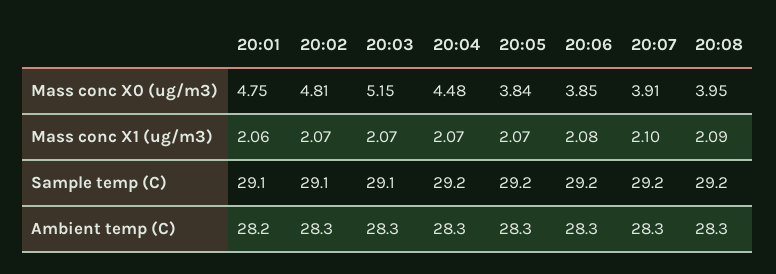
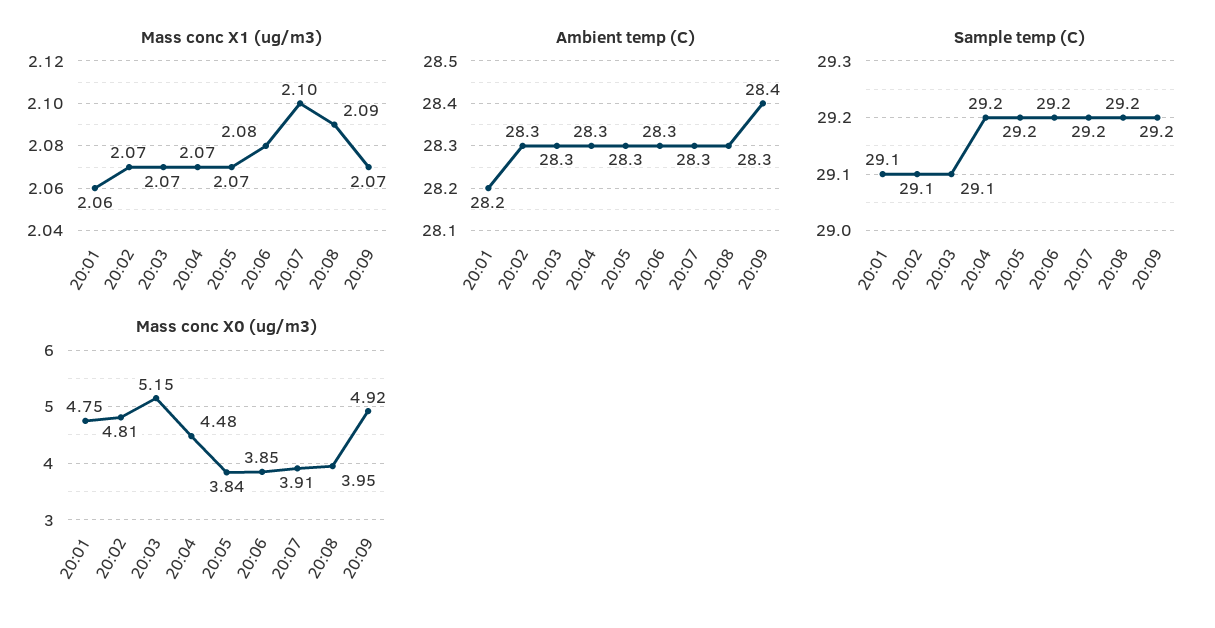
Mass conc X1 (ug/m3), 20:09: none -> 2.07
Ambient temp (C), 20:09: none -> 28.4
Sample temp (C), 20:09: none -> 29.2
Mass conc X0 (ug/m3), 20:09: none -> 4.92

